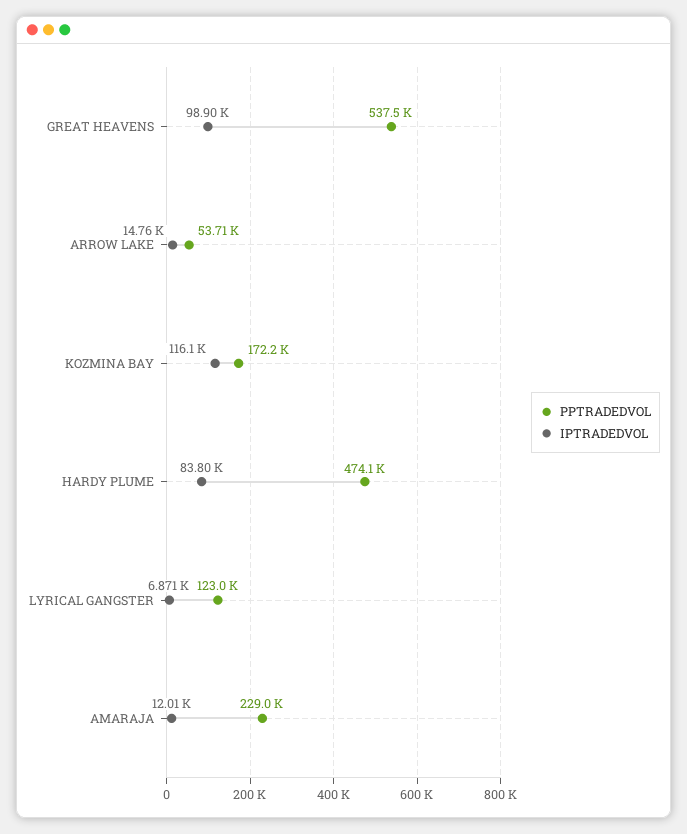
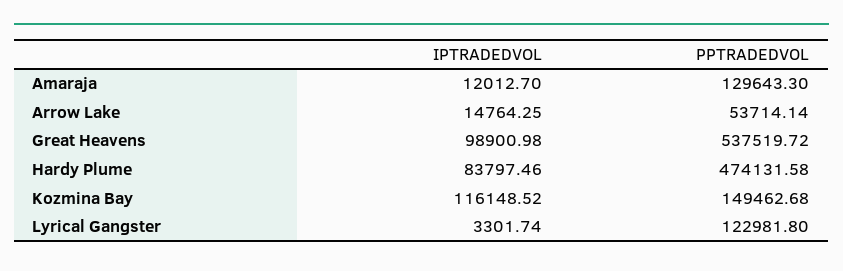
PPTRADEDVOL, KOZMINA BAY: 172200 -> 149462.68
IPTRADEDVOL, LYRICAL GANGSTER: 6871 -> 3301.74
PPTRADEDVOL, AMARAJA: 229000 -> 129643.3

